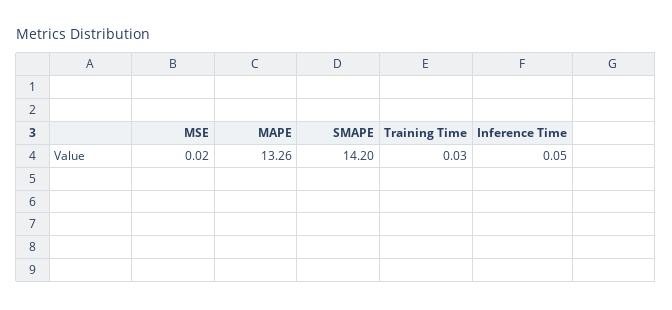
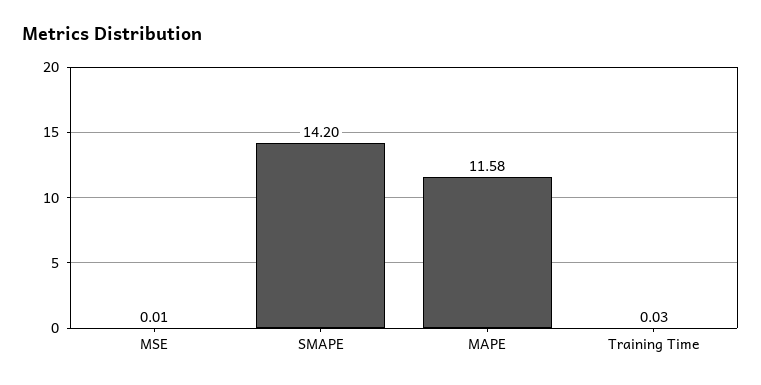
MSE: 0.02 -> 0.01
MAPE: 13.26 -> 11.58
Inference Time: 0.05 -> none

